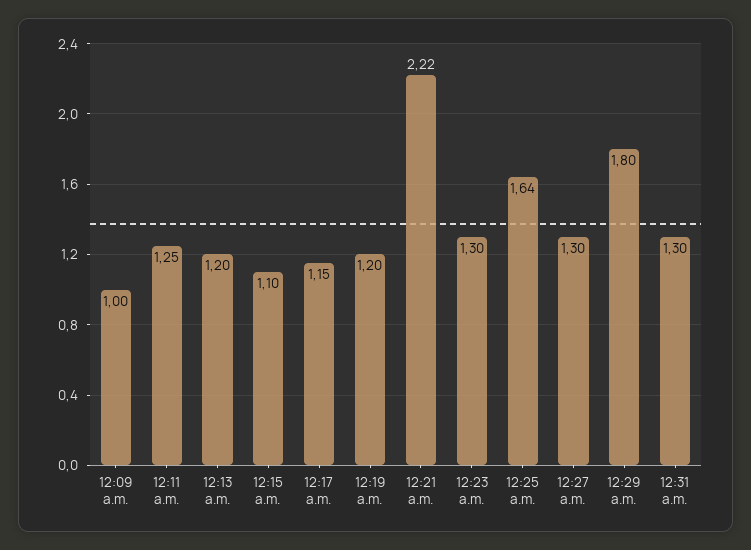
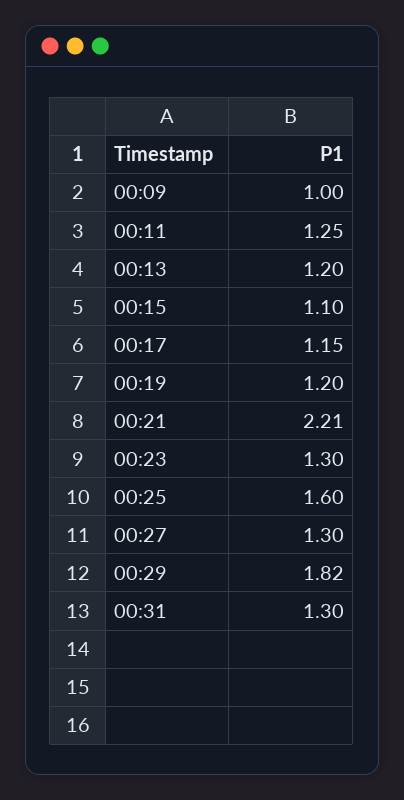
12:21 a.m.: 2.22 -> 2.21
12:25 a.m.: 1.64 -> 1.6
12:29 a.m.: 1.8 -> 1.82

